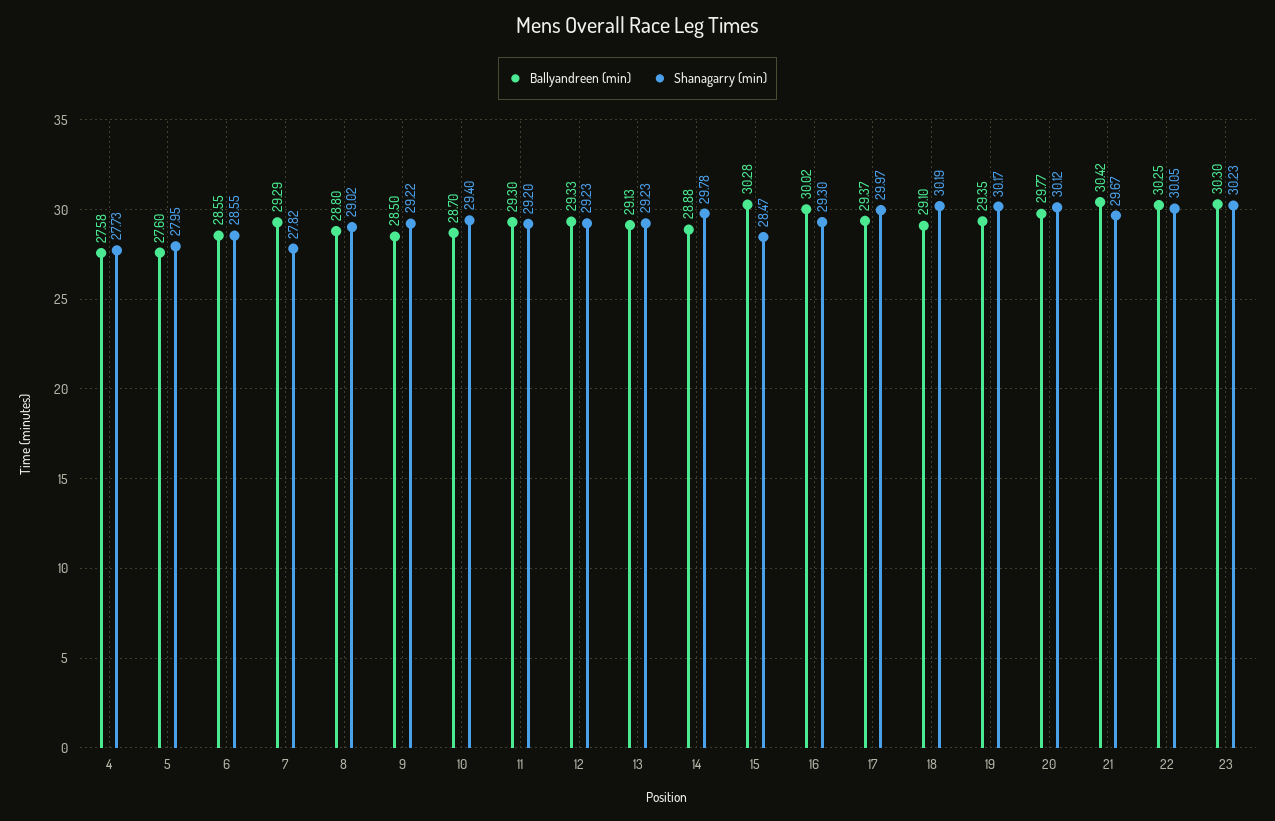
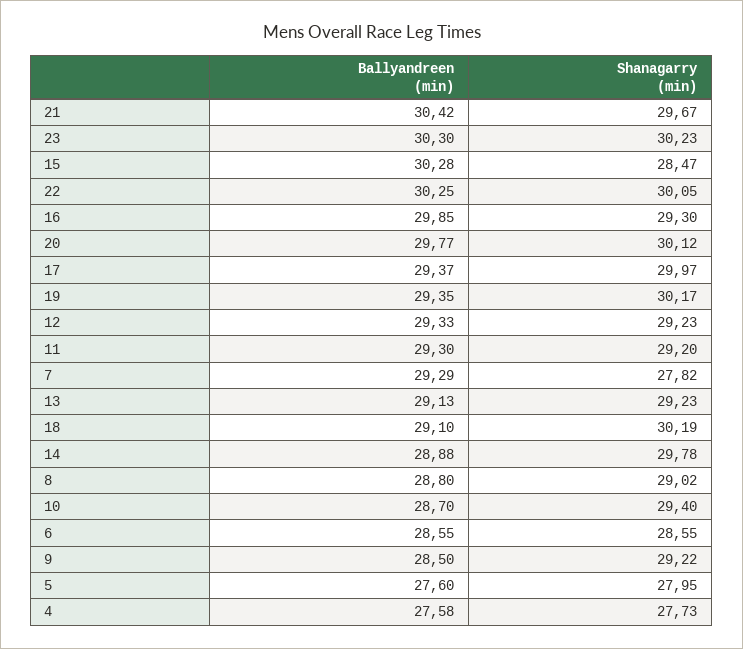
Ballyandreen (min), 16: 30.02 -> 29.85

